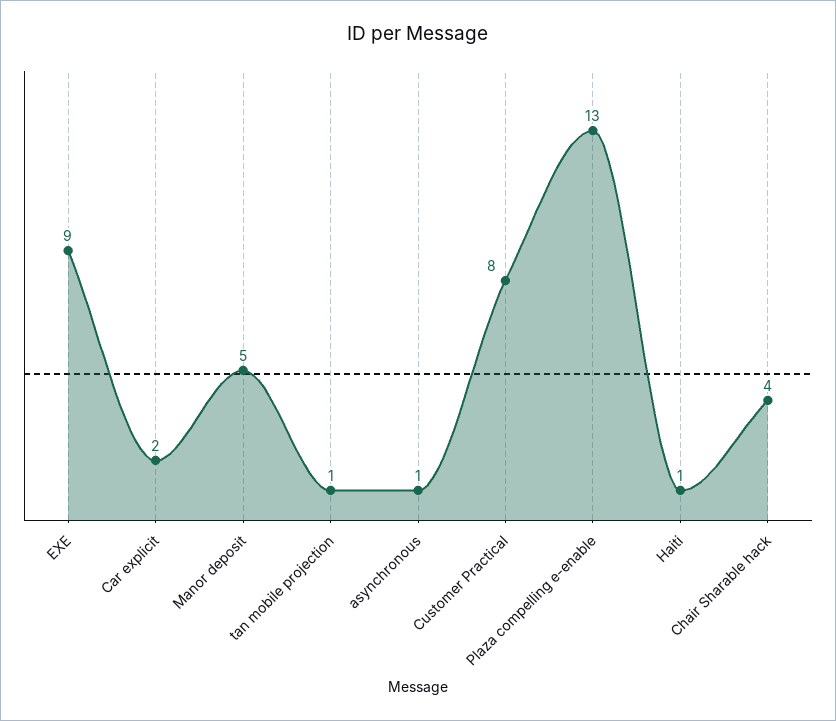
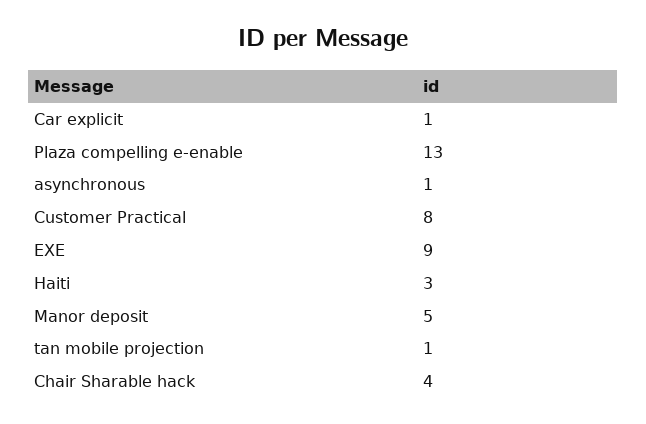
Car explicit: 2 -> 1
Haiti: 1 -> 3

